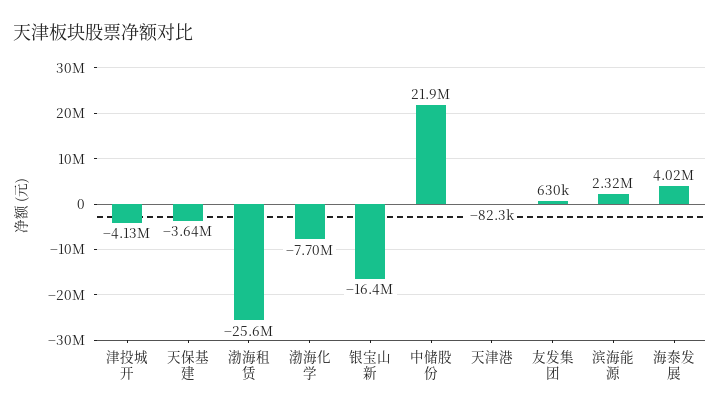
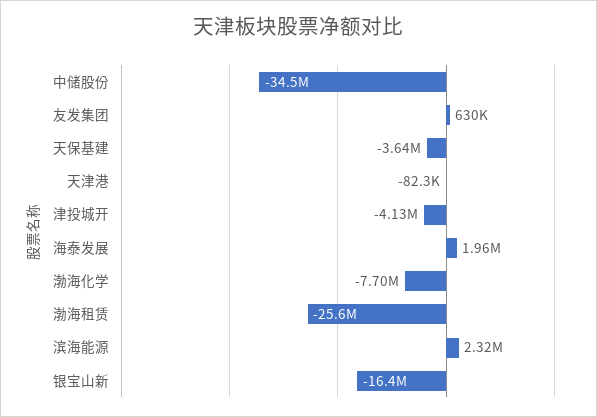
中储股份: 21900000 -> -34500000
海泰发展: 4020000 -> 1960000

